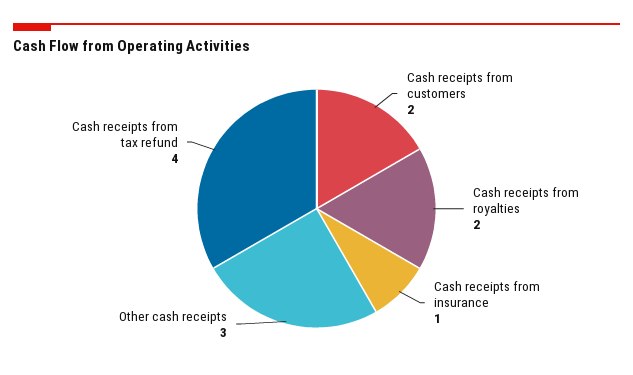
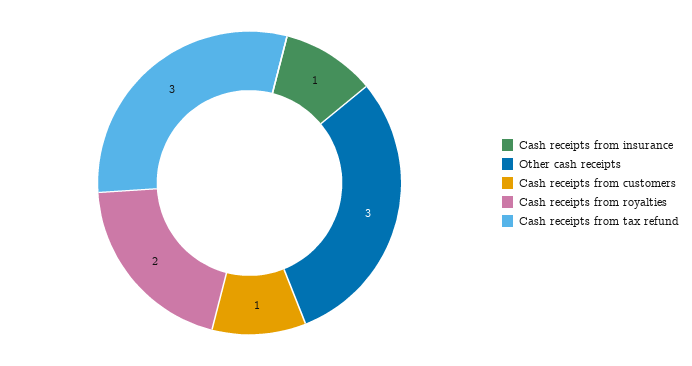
Cash receipts from customers: 2 -> 1
Cash receipts from tax refund: 4 -> 3

